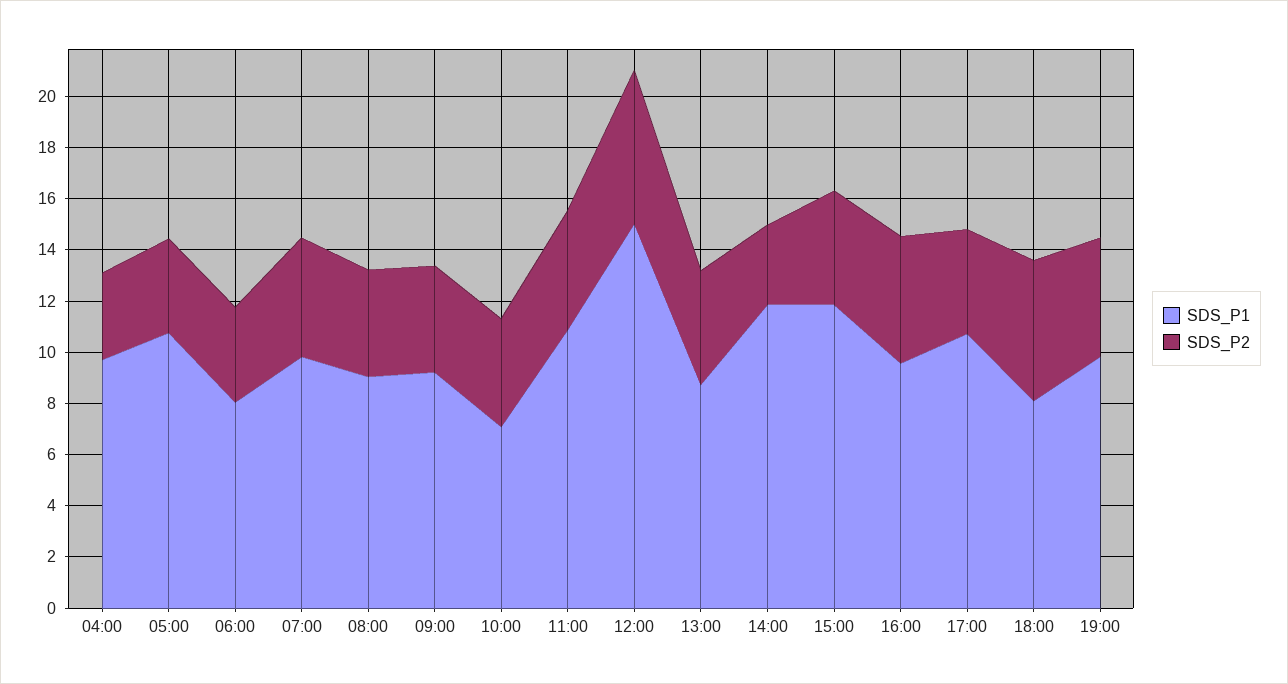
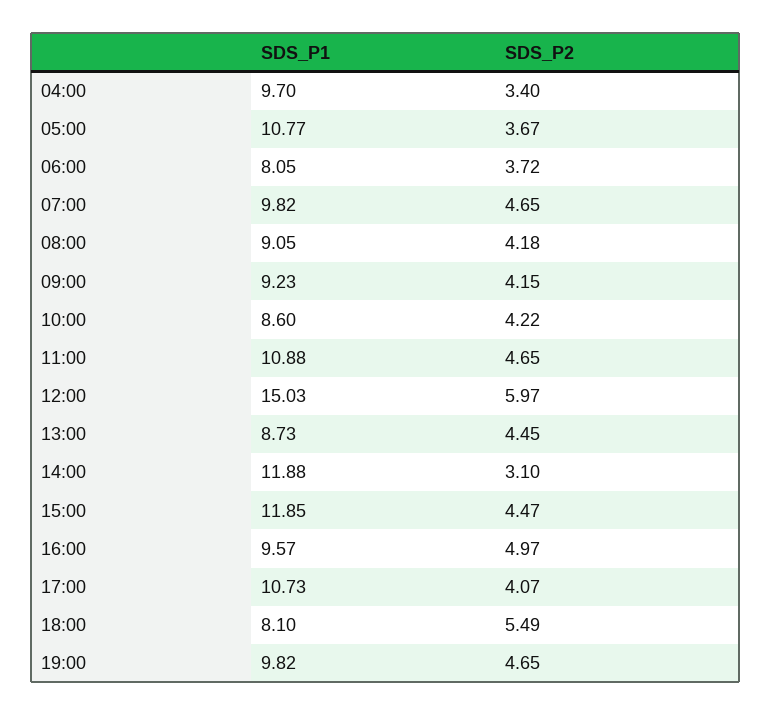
SDS_P1, 10:00: 7 -> 8.6

